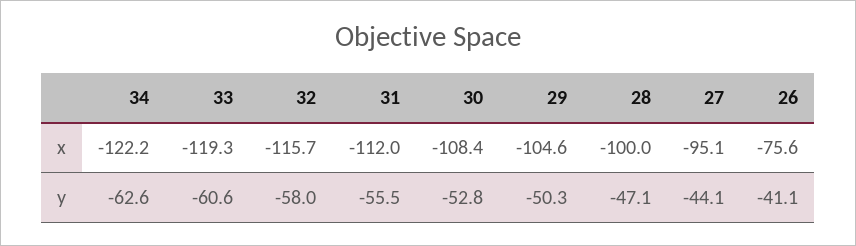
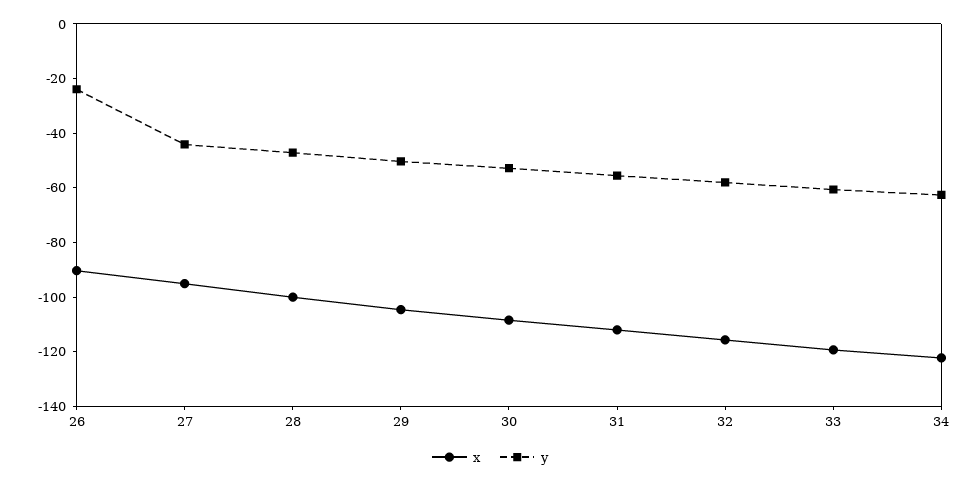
x, 26: -75.6 -> -90
y, 26: -41.1 -> -25

